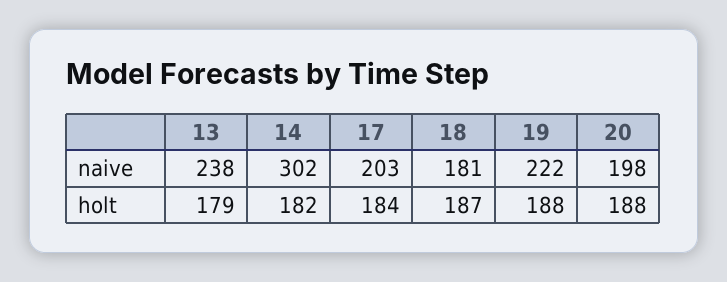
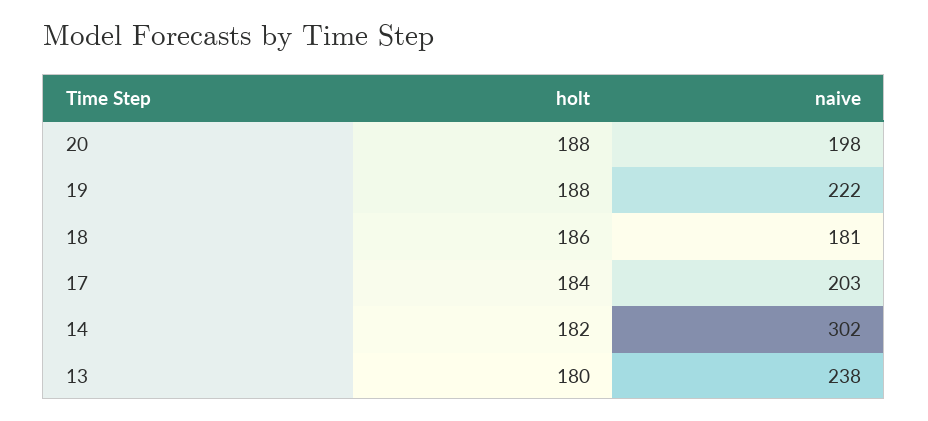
13, holt: 179 -> 180
18, holt: 187 -> 186

